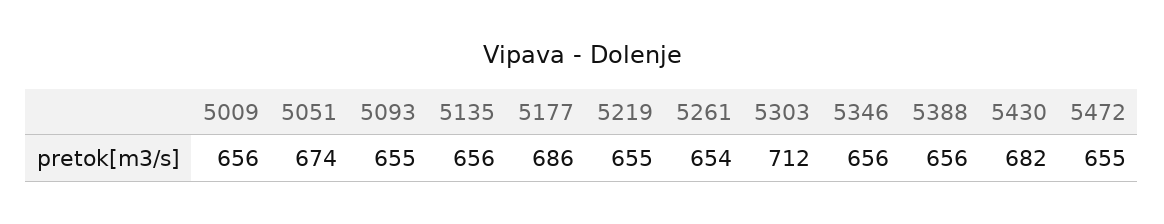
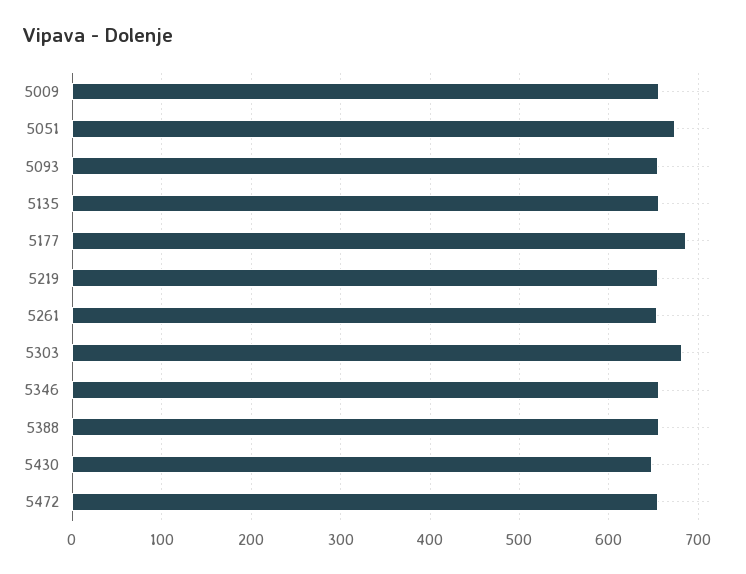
5303: 712 -> 680
5430: 682 -> 650

